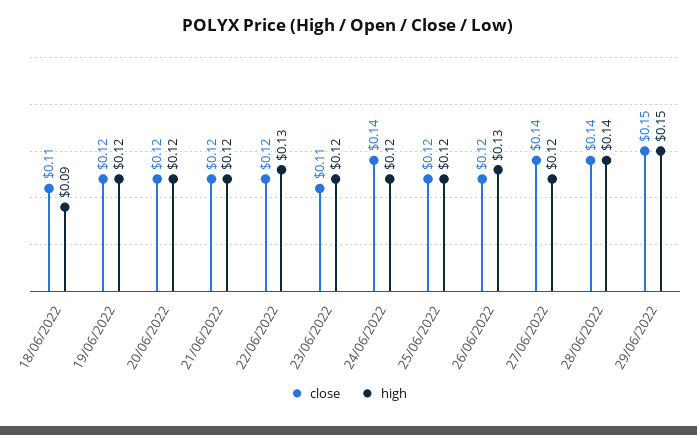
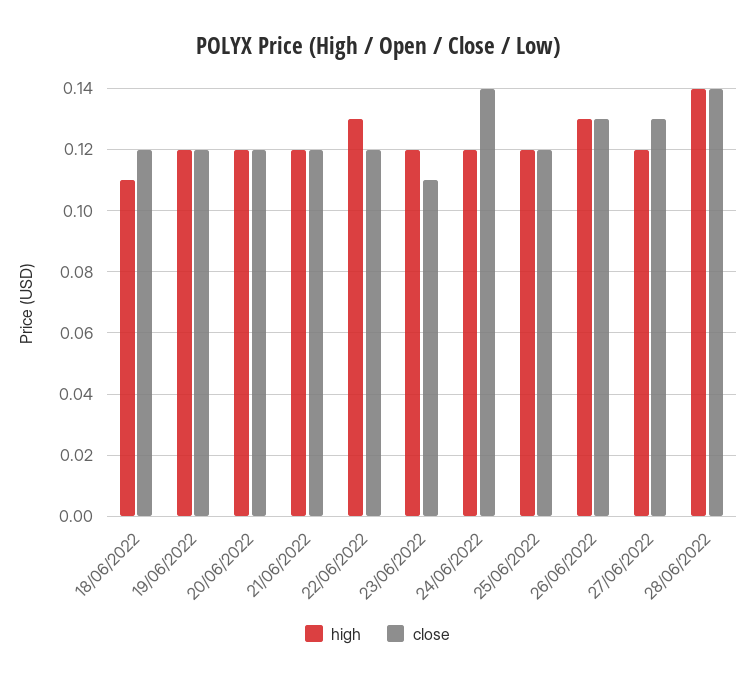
close, 18/06/2022: 0.11 -> 0.12
high, 18/06/2022: 0.09 -> 0.11
close, 26/06/2022: 0.12 -> 0.13
close, 27/06/2022: 0.14 -> 0.13
close, 29/06/2022: 0.15 -> none
high, 29/06/2022: 0.15 -> none

